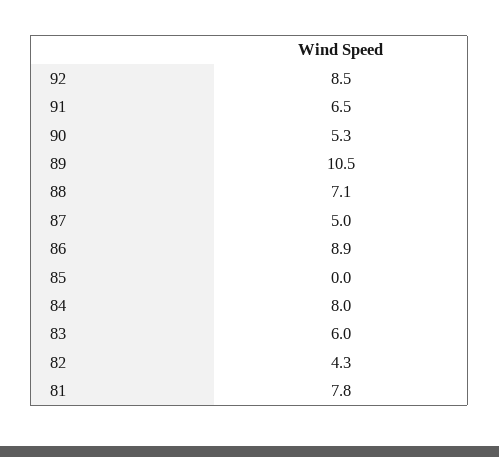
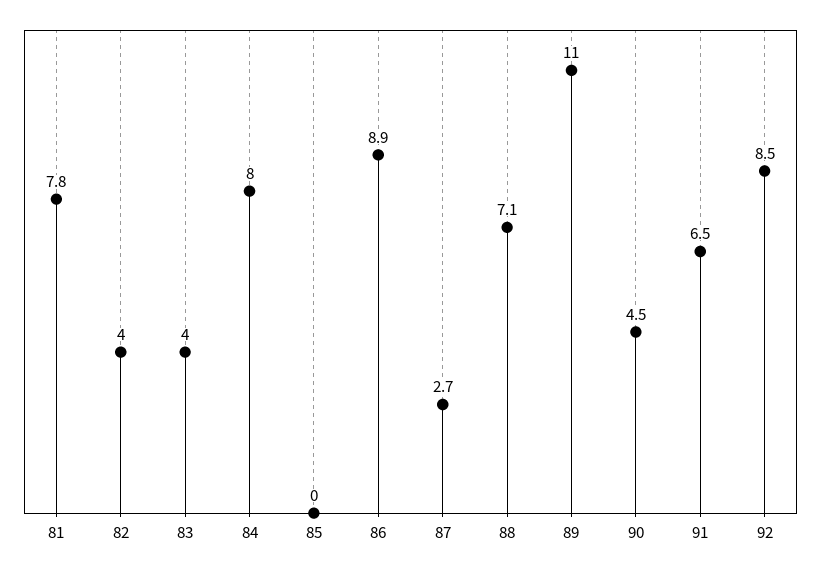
90: 5.3 -> 4.5
89: 10.5 -> 11
87: 5 -> 2.7
83: 6 -> 4
82: 4.3 -> 4

